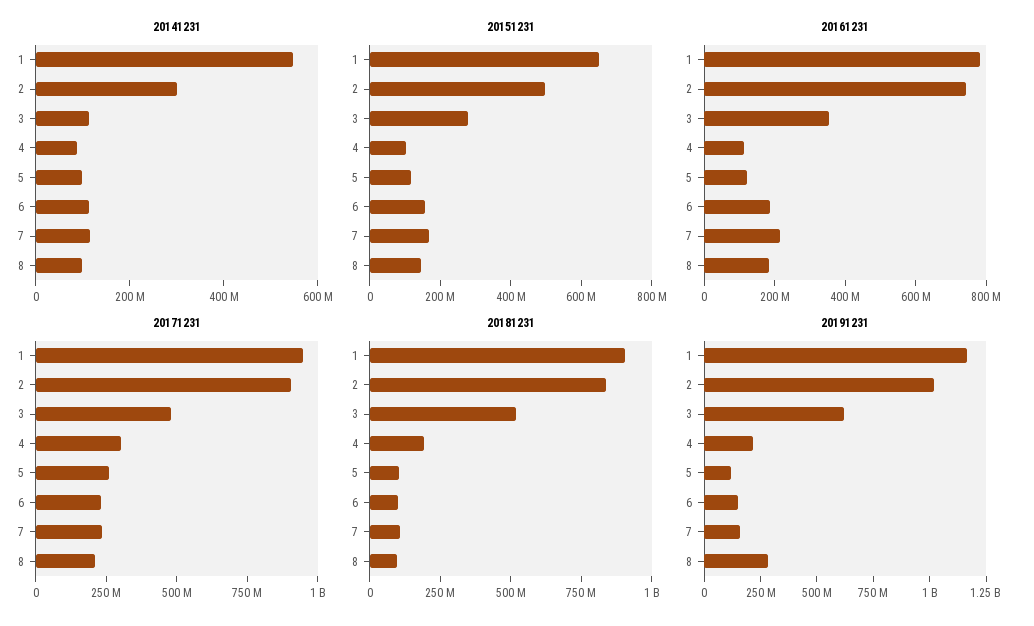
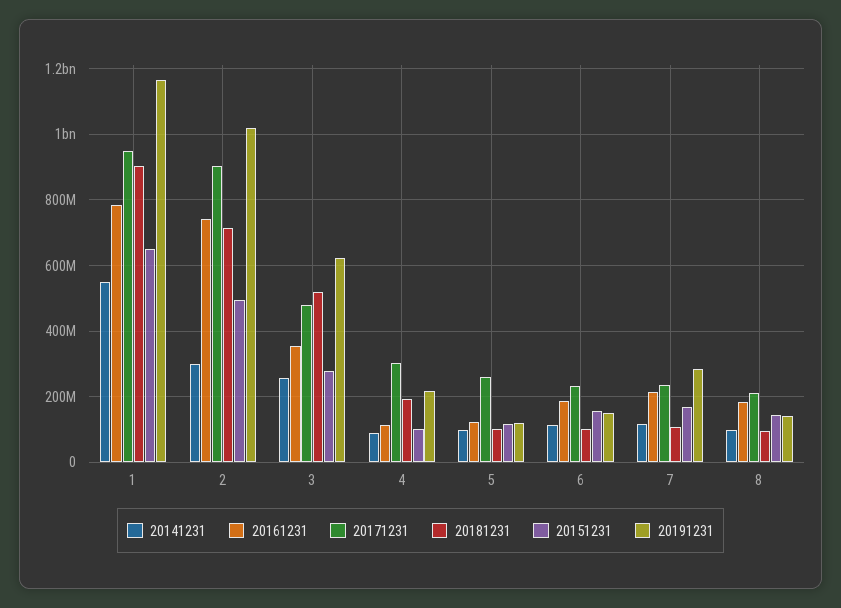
20141231, 3: 100000000 -> 260000000
20181231, 2: 850000000 -> 720000000
20191231, 7: 150000000 -> 280000000
20191231, 8: 300000000 -> 140000000

